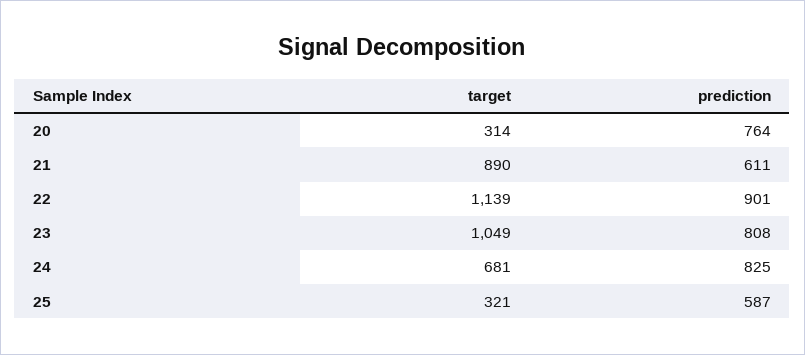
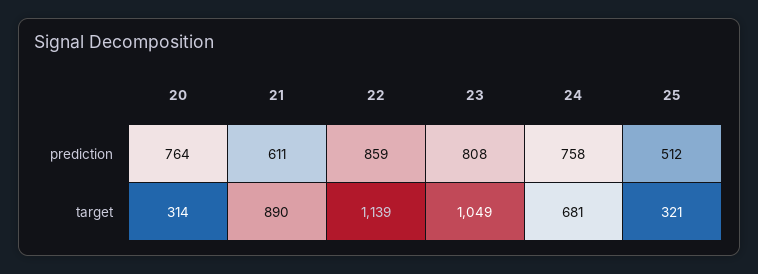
prediction, 22: 901 -> 859
prediction, 24: 825 -> 758
prediction, 25: 587 -> 512

